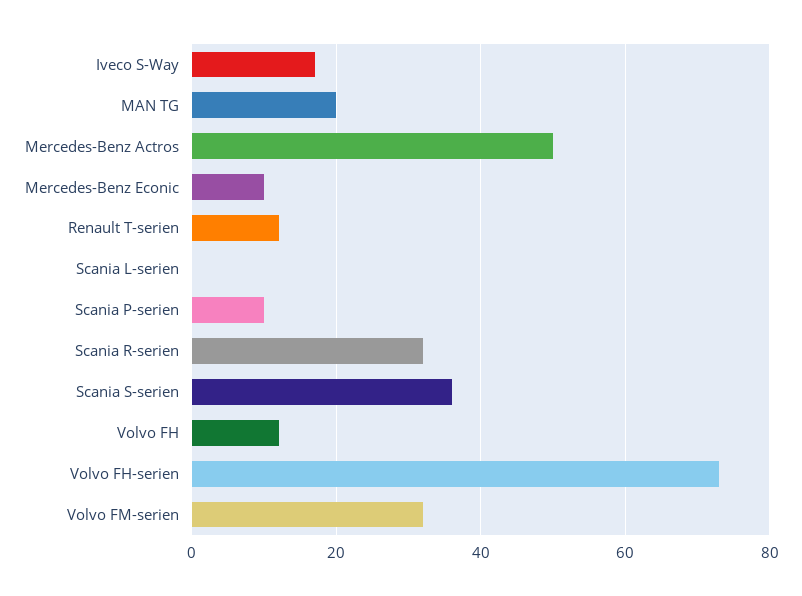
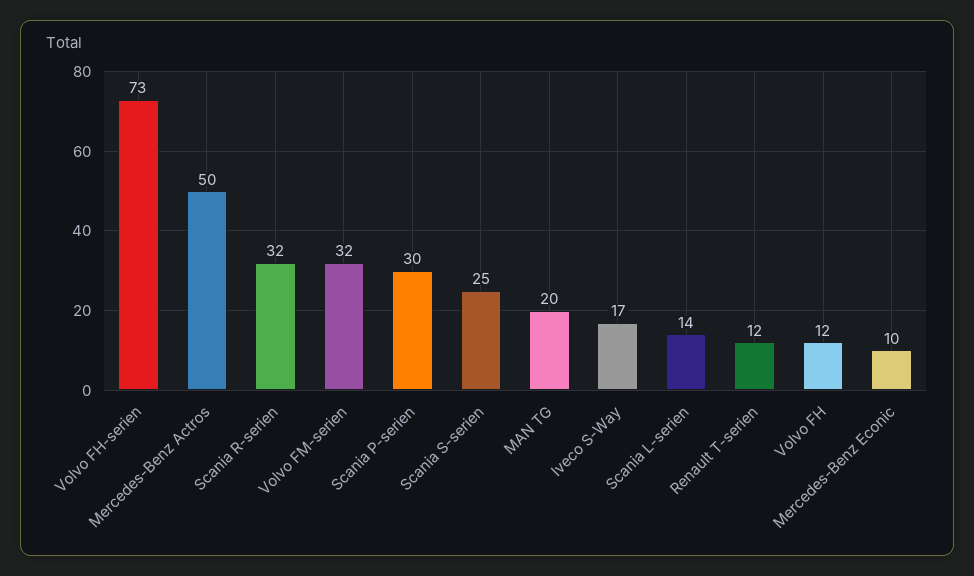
Scania L-serien: 0 -> 14
Scania P-serien: 10 -> 30
Scania S-serien: 35 -> 25

